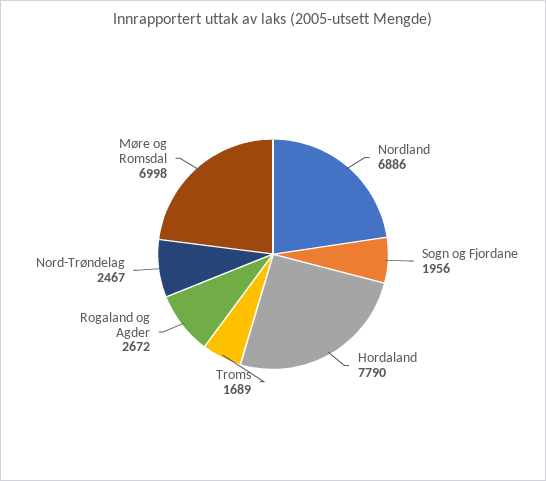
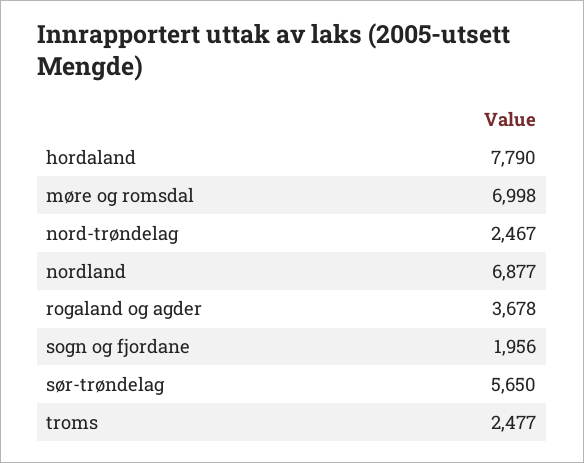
Nordland: 6886 -> 6877
Troms: 1689 -> 2477
Rogaland og Agder: 2672 -> 3678
sør-trøndelag: none -> 5650

